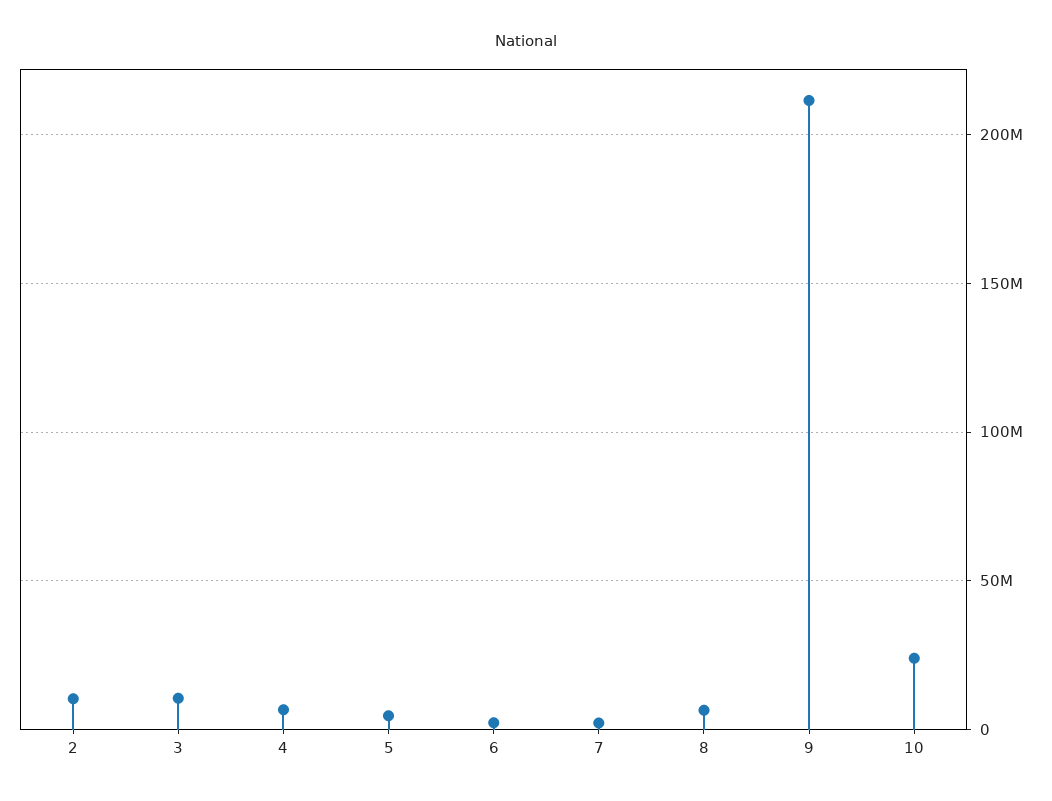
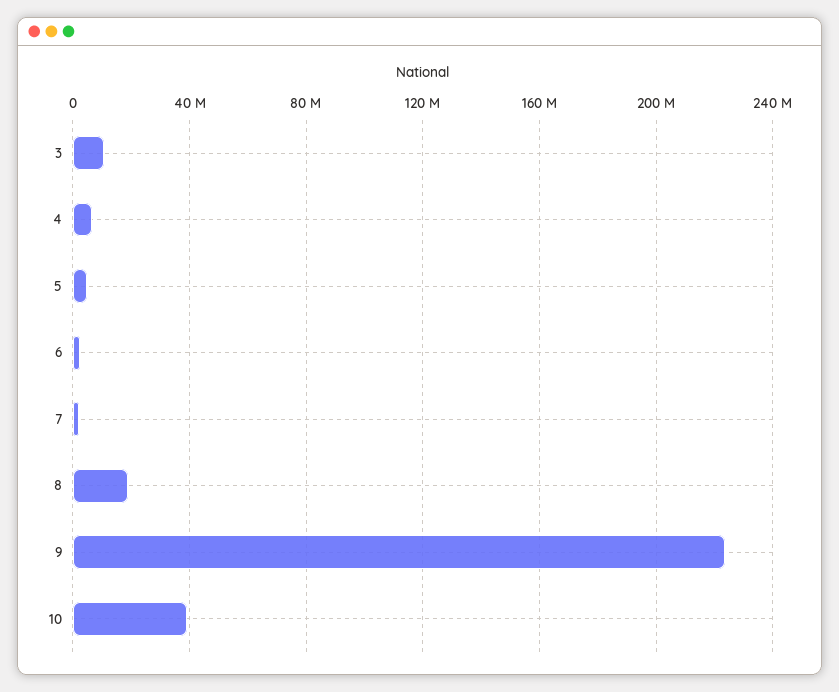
2: 10000000 -> none
8: 5000000 -> 20000000
9: 210000000 -> 225000000
10: 25000000 -> 40000000

